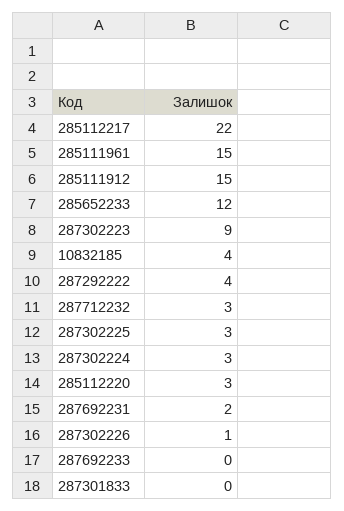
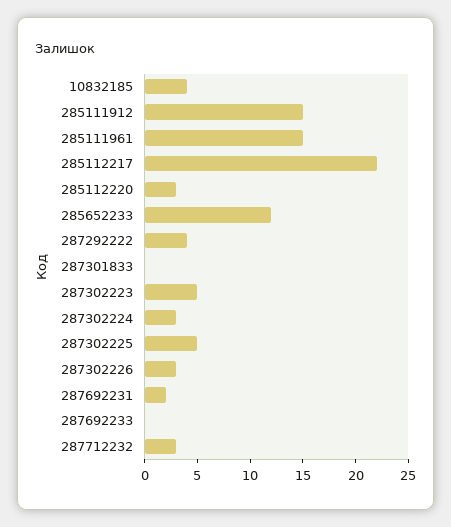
287302223: 9 -> 5
287302225: 3 -> 5
287302226: 1 -> 3

